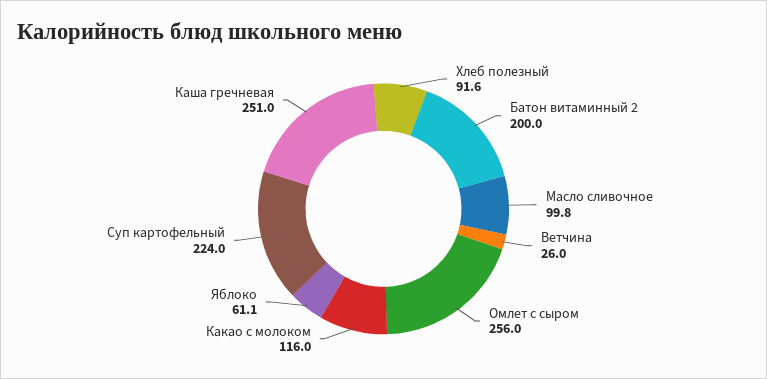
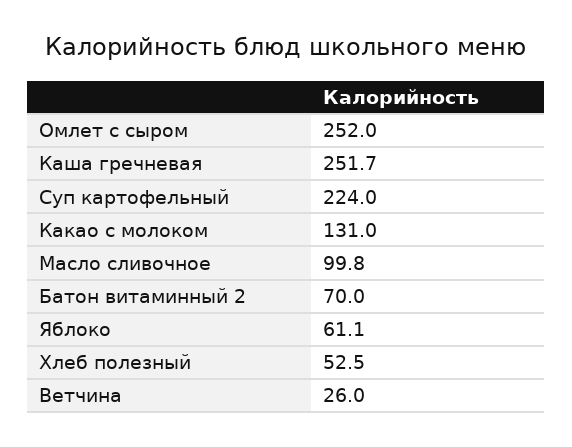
Хлеб полезный: 91.6 -> 52.5
Батон витаминный 2: 200 -> 70
Омлет с сыром: 256 -> 252
Какао с молоком: 116 -> 131
Каша гречневая: 251 -> 251.7

